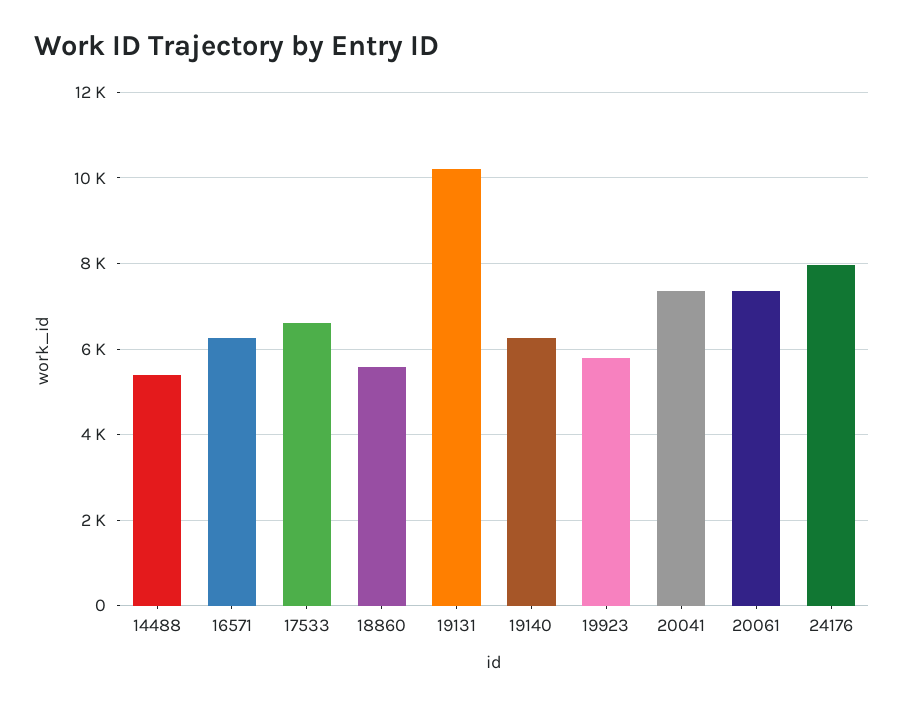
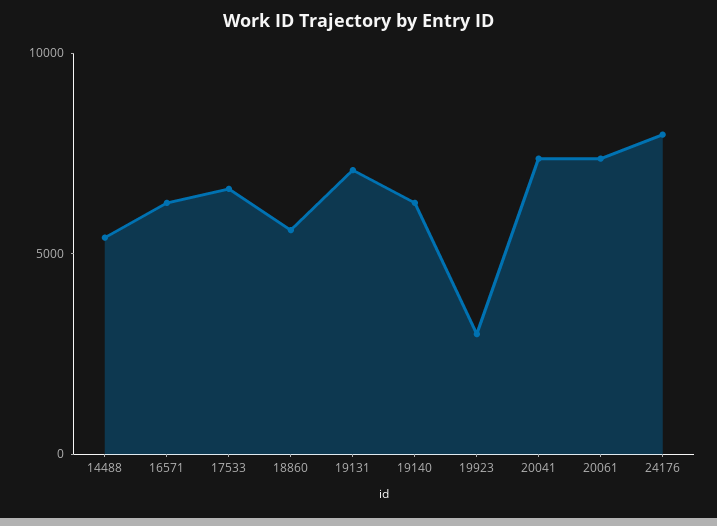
19131: 10200 -> 7000
19923: 5800 -> 3000

